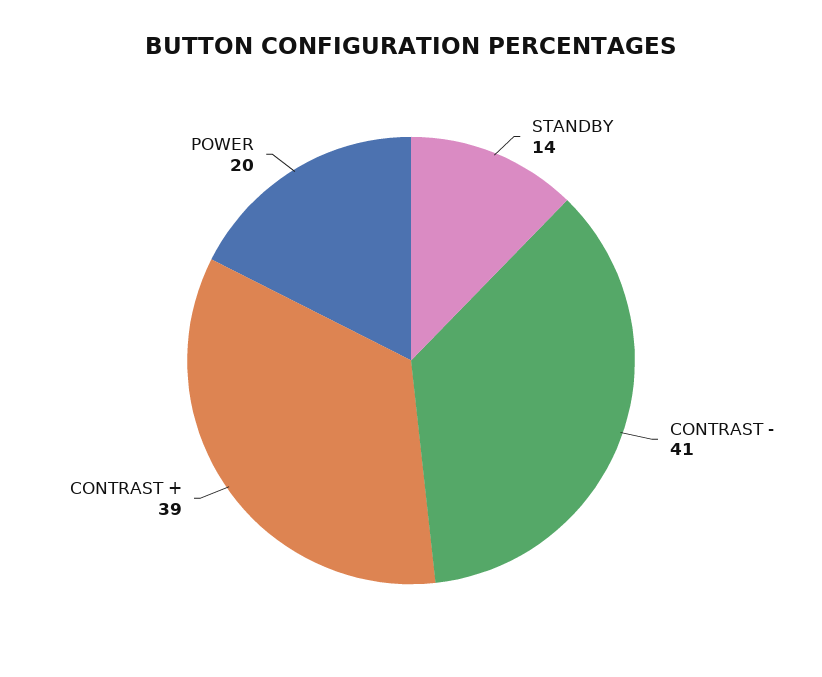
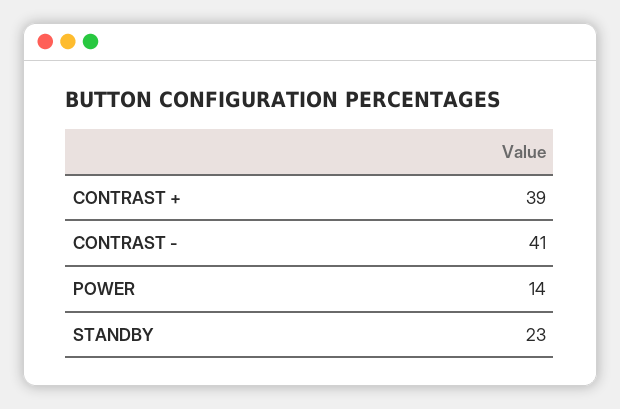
STANDBY: 14 -> 23
POWER: 20 -> 14

